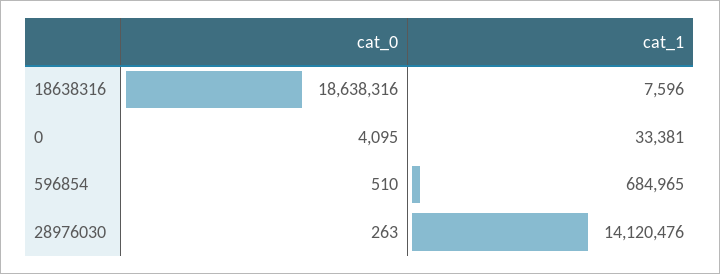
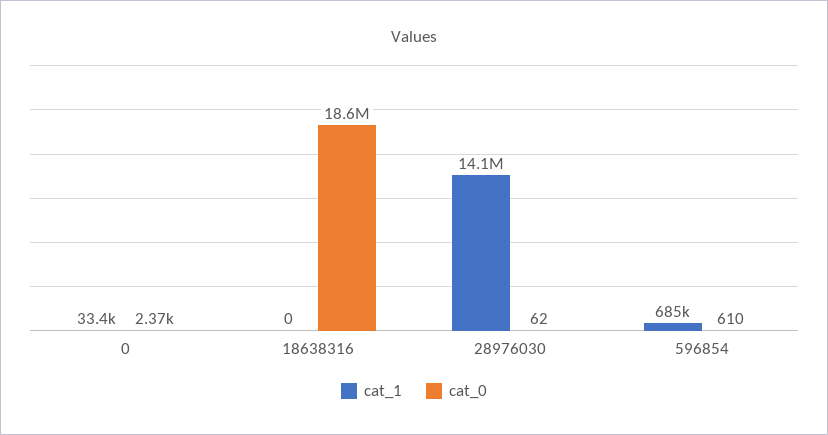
cat_1, 18638316: 7596 -> 0
cat_0, 0: 4095 -> 2370
cat_0, 596854: 510 -> 610
cat_0, 28976030: 263 -> 62

